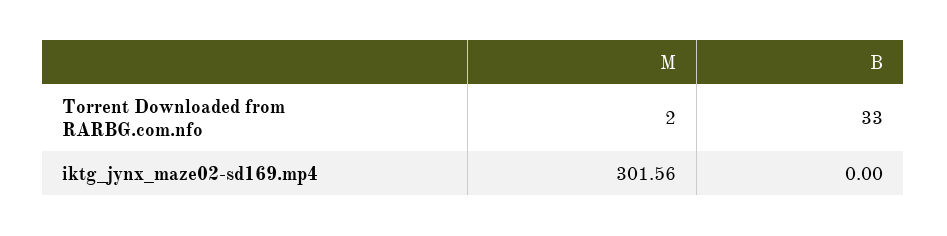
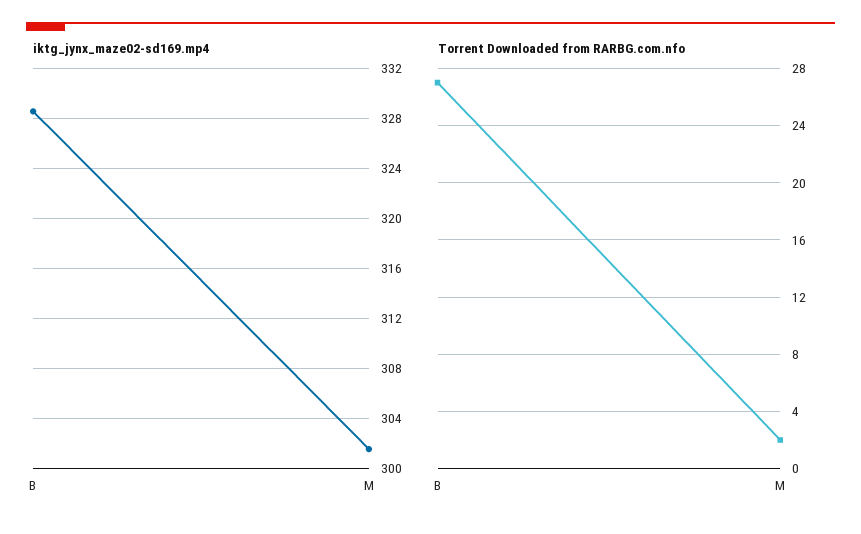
Torrent Downloaded from RARBG.com.nfo, B: 33 -> 27
iktg_jynx_maze02-sd169.mp4, B: 0 -> 328.5

